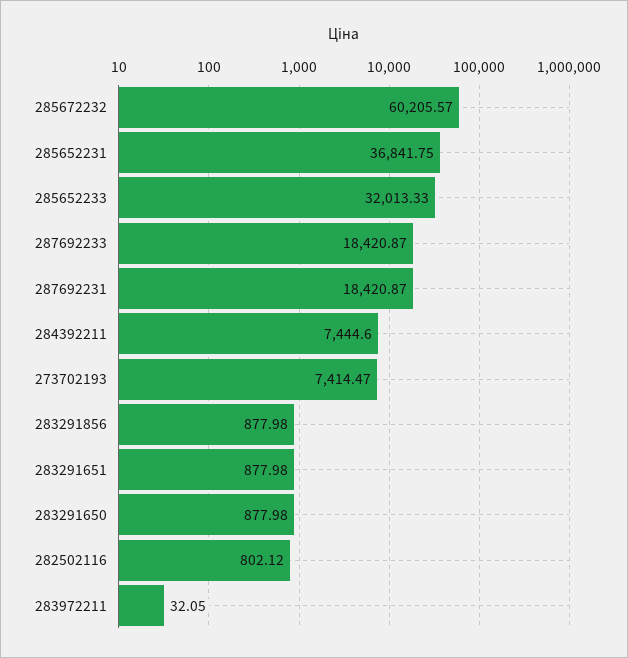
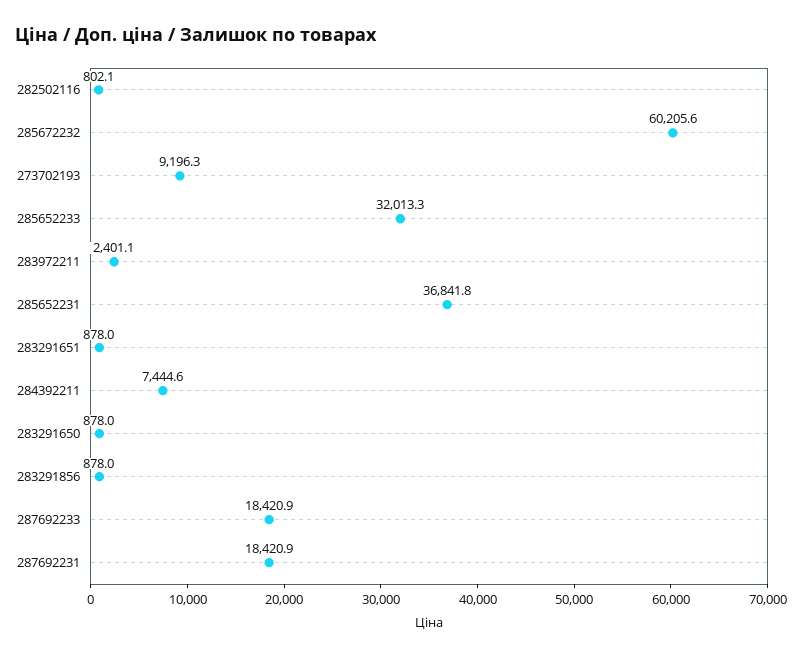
273702193: 7414.47 -> 9196.3
283972211: 32.05 -> 2401.1

